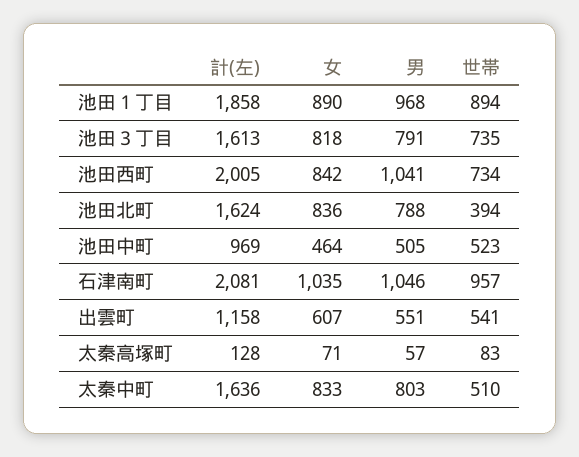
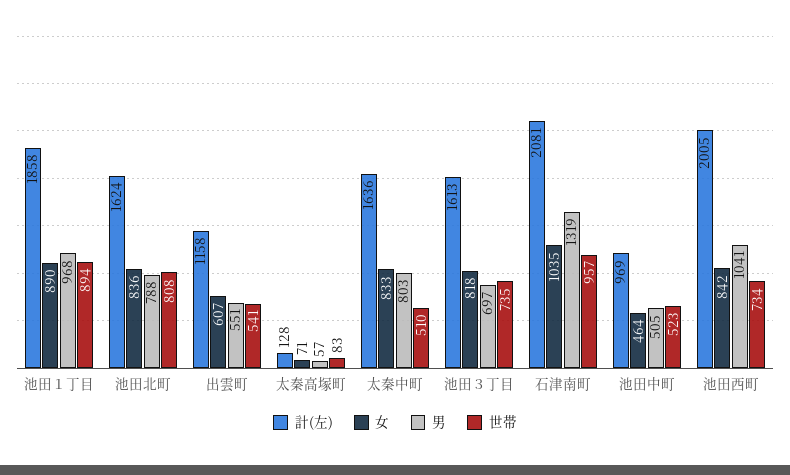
男, 池田３丁目: 791 -> 697
世帯, 池田北町: 394 -> 808
男, 石津南町: 1046 -> 1319

